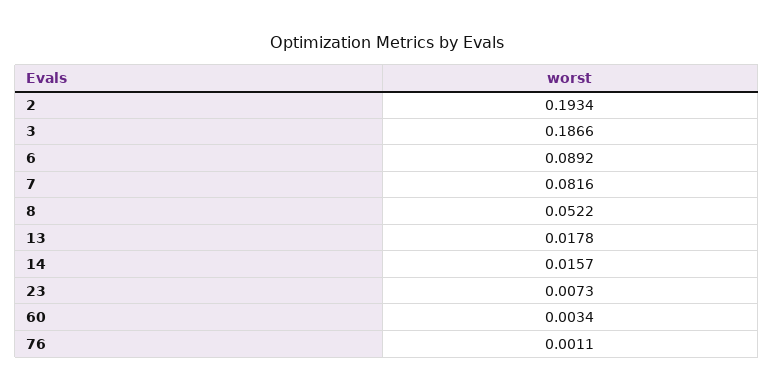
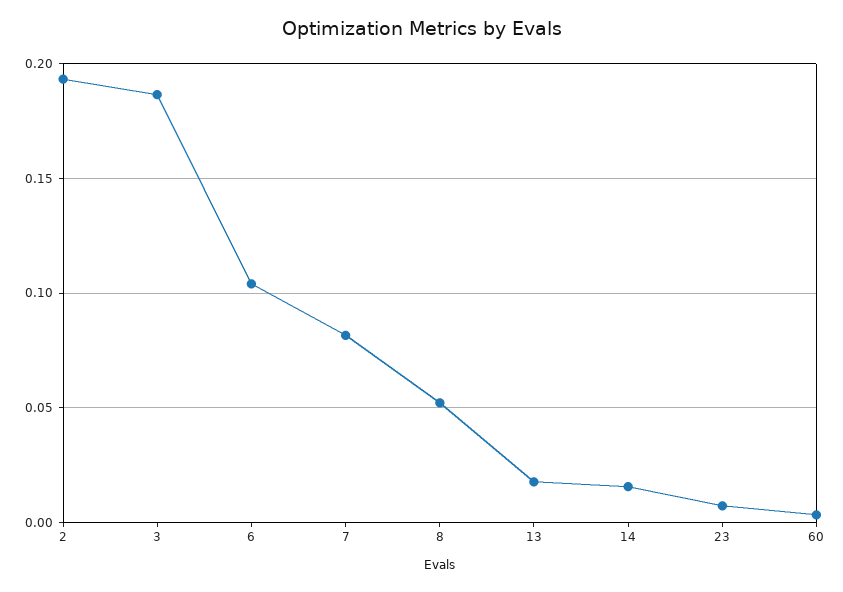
6: 0.0892 -> 0.105
76: 0.0011 -> none

